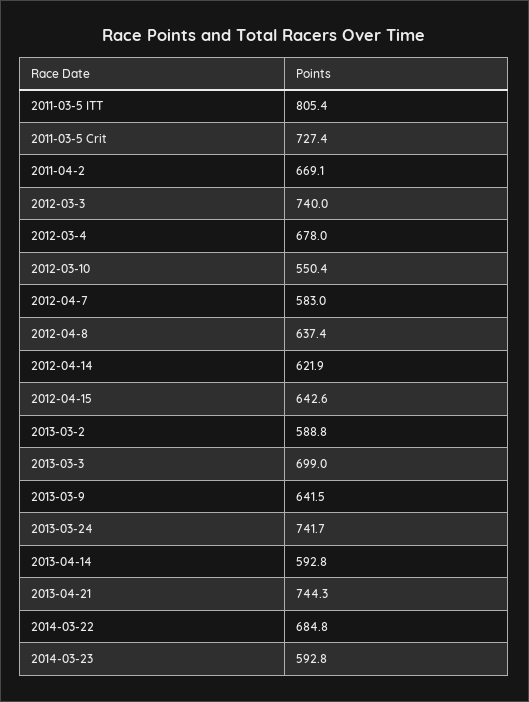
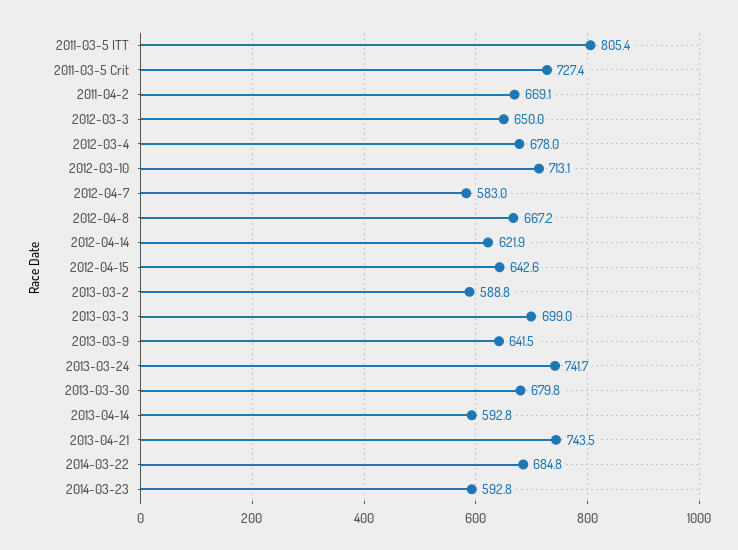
2012-03-3: 740 -> 650
2012-03-10: 550.4 -> 713.1
2012-04-8: 637.4 -> 667.2
2013-04-21: 744.3 -> 743.5
2013-03-30: none -> 679.8

